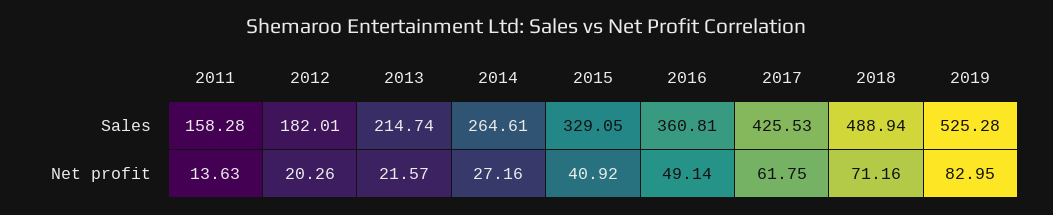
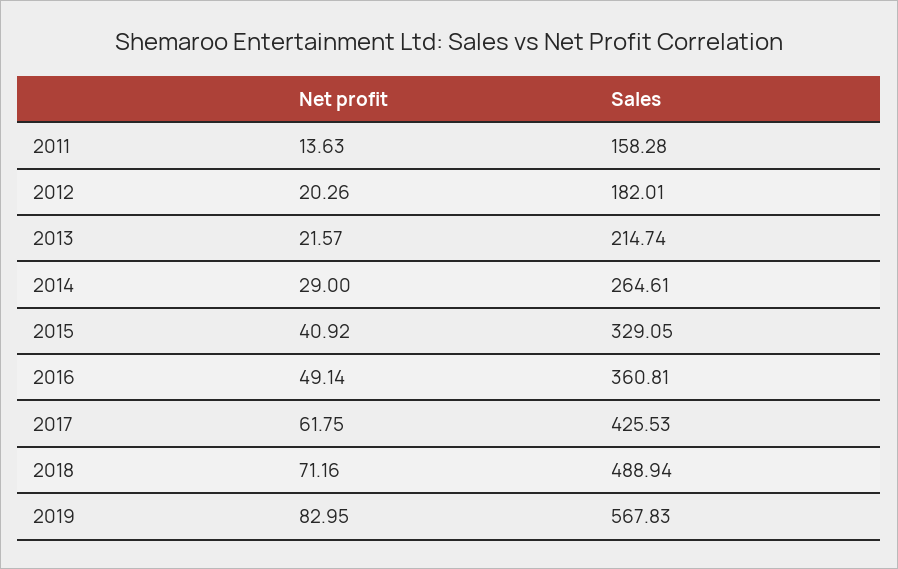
2019, Sales: 525.28 -> 567.83
2014, Net profit: 27.16 -> 29

